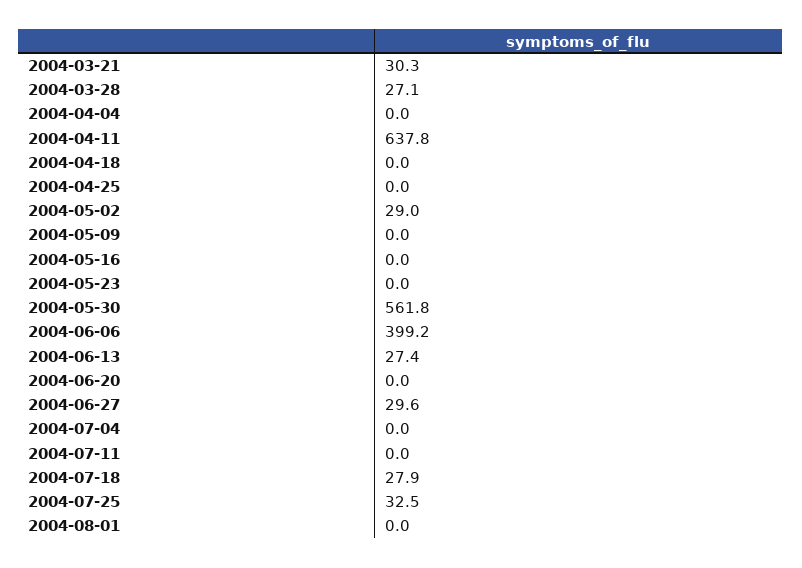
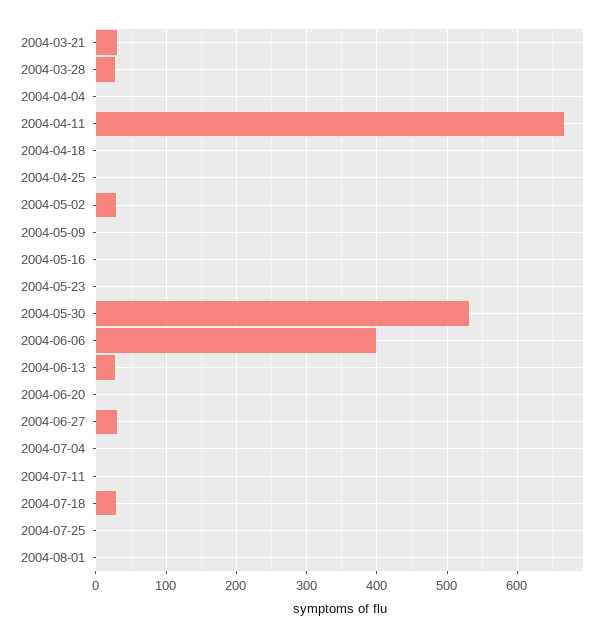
2004-04-11: 637.8 -> 670
2004-05-30: 561.8 -> 530
2004-07-25: 32.5 -> 0

